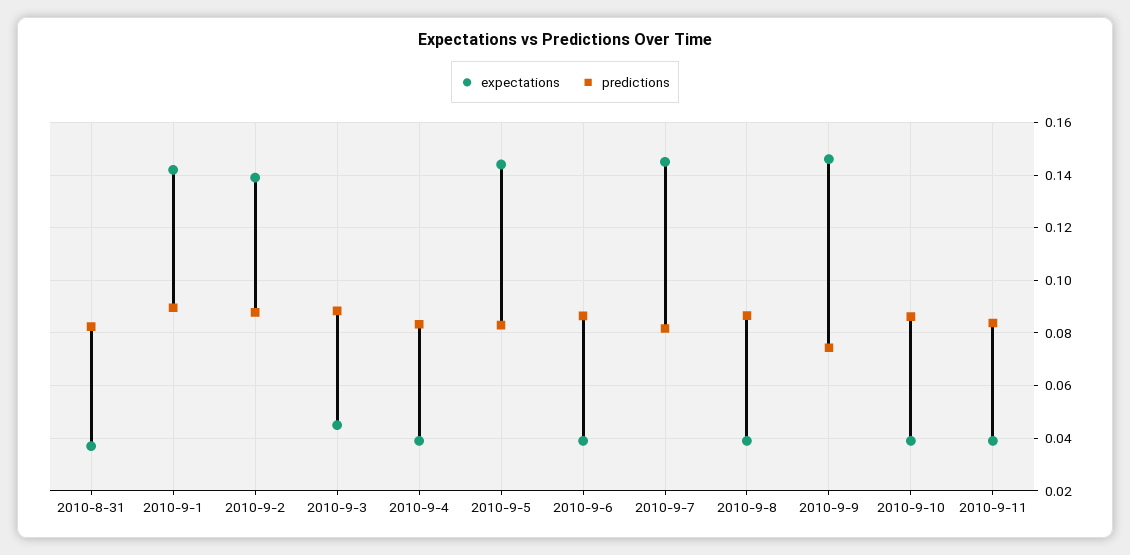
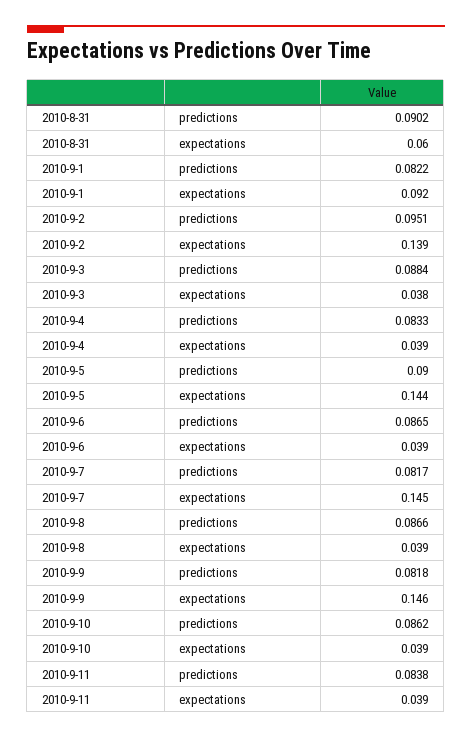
expectations, 2010-8-31: 0.0375 -> 0.06
predictions, 2010-8-31: 0.0825 -> 0.0902
expectations, 2010-9-1: 0.1425 -> 0.092
predictions, 2010-9-1: 0.09 -> 0.0822
predictions, 2010-9-2: 0.0875 -> 0.0951
expectations, 2010-9-3: 0.045 -> 0.038
predictions, 2010-9-5: 0.0825 -> 0.09
predictions, 2010-9-9: 0.075 -> 0.0818

